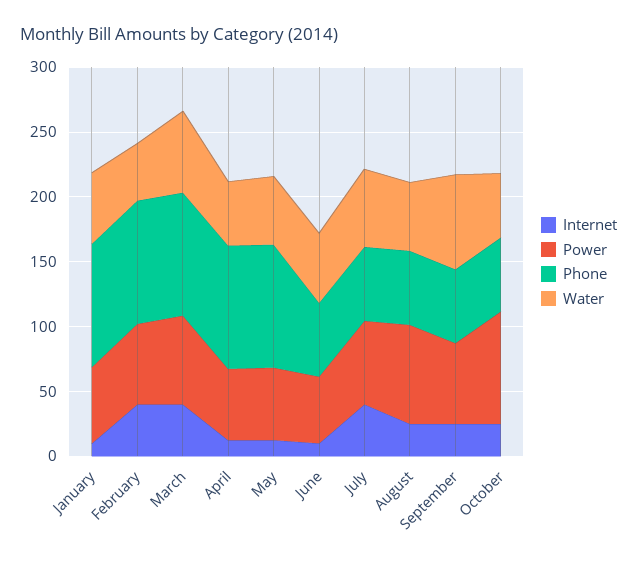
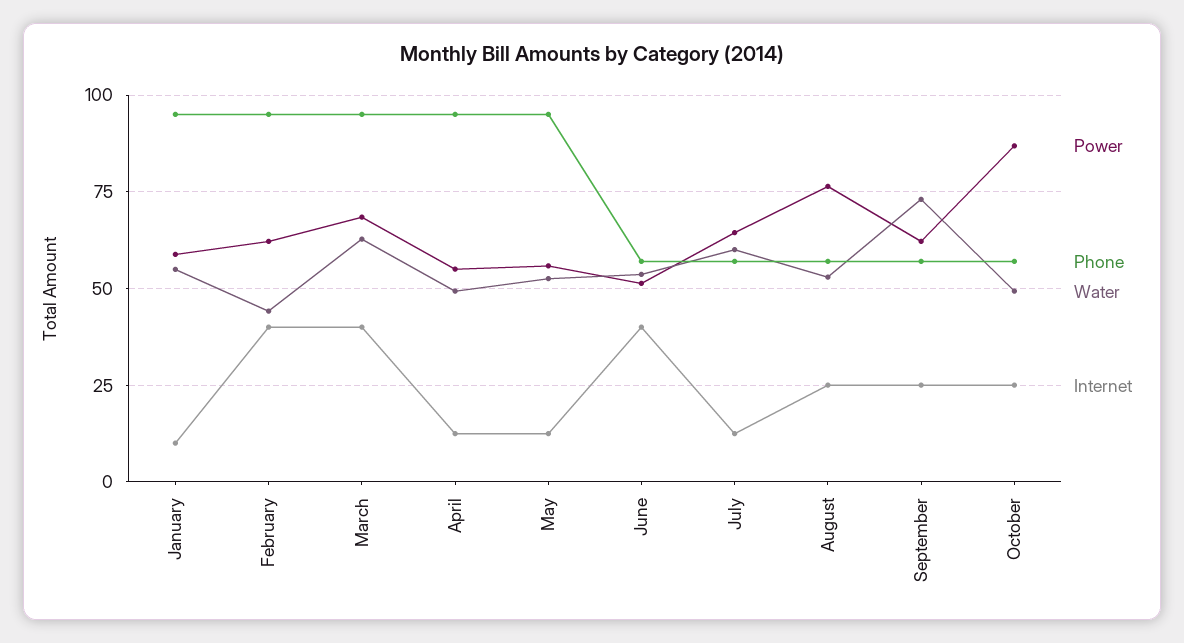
Internet, June: 10 -> 40
Internet, July: 40 -> 12.5

